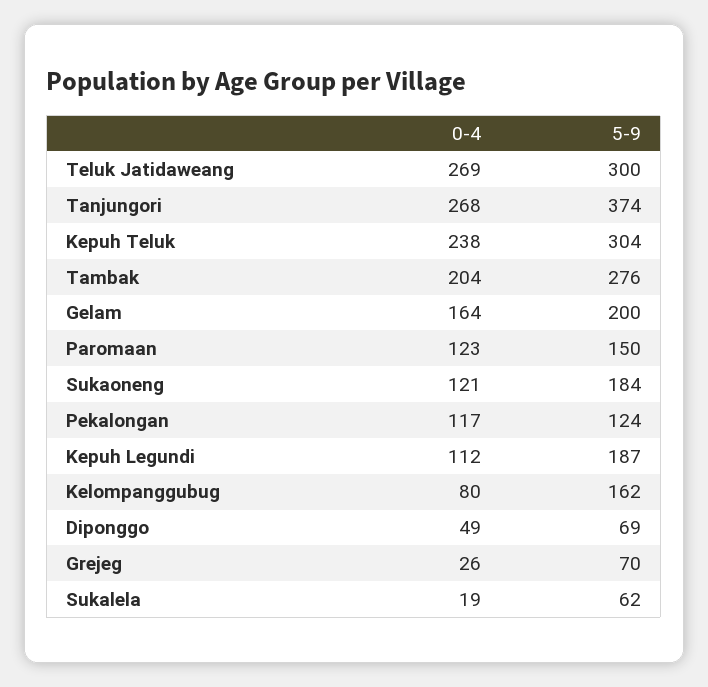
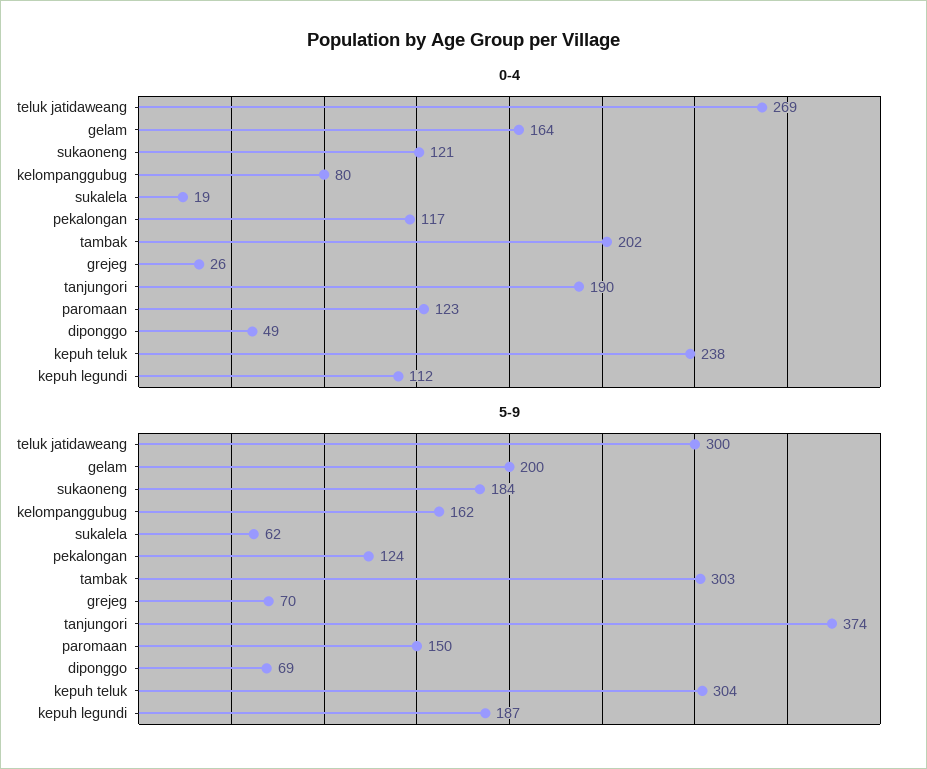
0-4, Tanjungori: 268 -> 190
0-4, Tambak: 204 -> 202
5-9, Tambak: 276 -> 303

